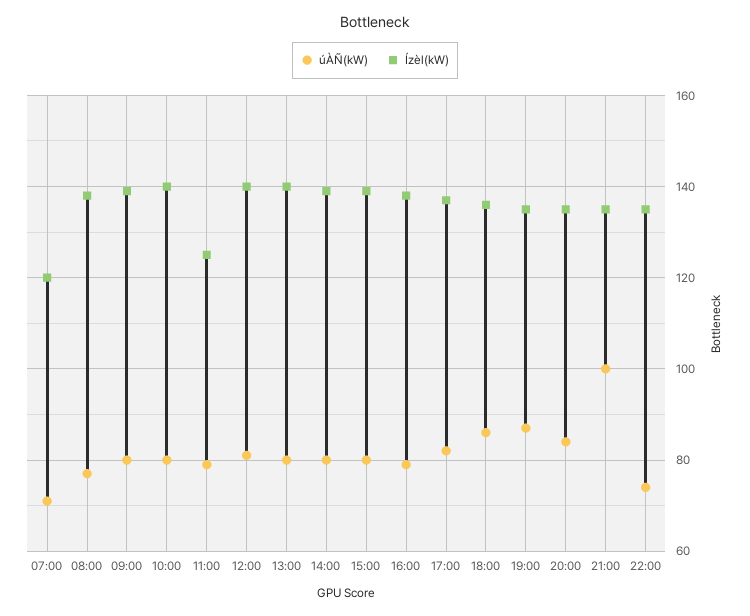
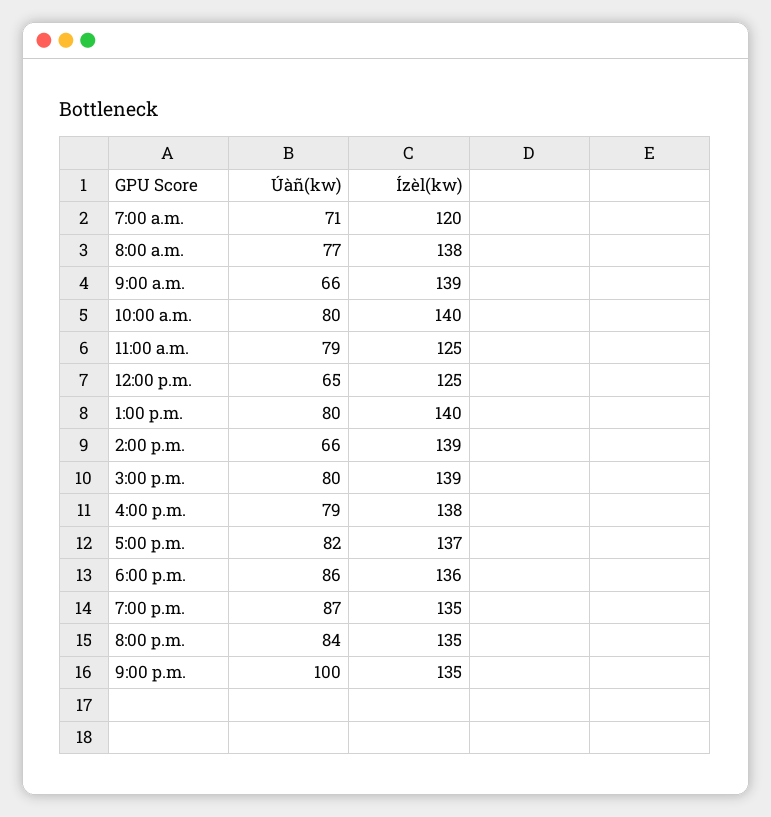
úÀÑ(kW), 09:00: 80 -> 66
úÀÑ(kW), 12:00: 80 -> 65
Ízèl(kW), 12:00: 140 -> 125
úÀÑ(kW), 14:00: 80 -> 66
úÀÑ(kW), 22:00: 75 -> none
Ízèl(kW), 22:00: 135 -> none

